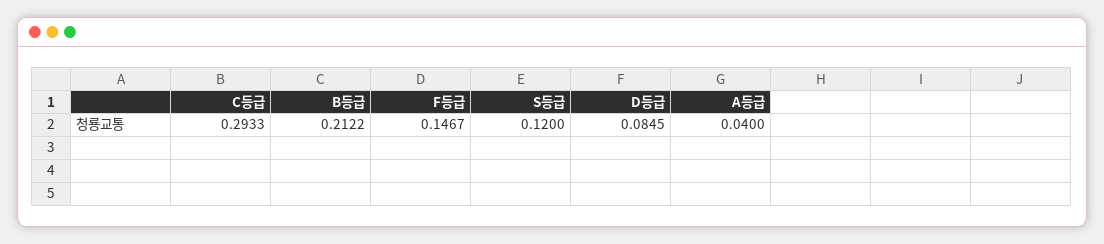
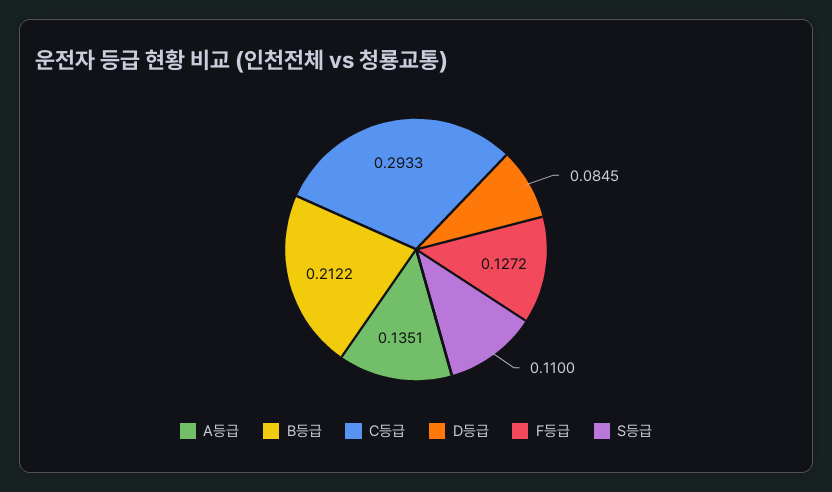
F등급: 0.1467 -> 0.1272
S등급: 0.12 -> 0.11
A등급: 0.04 -> 0.1351

